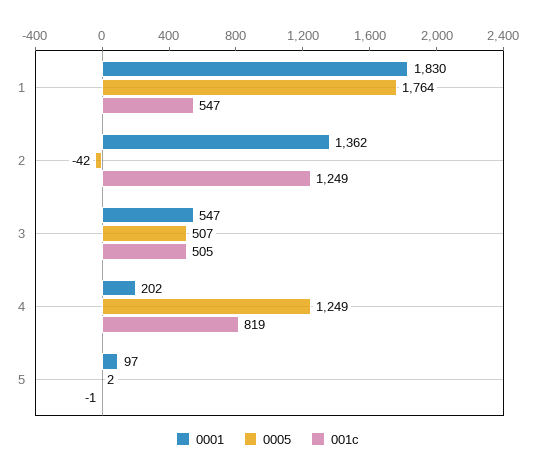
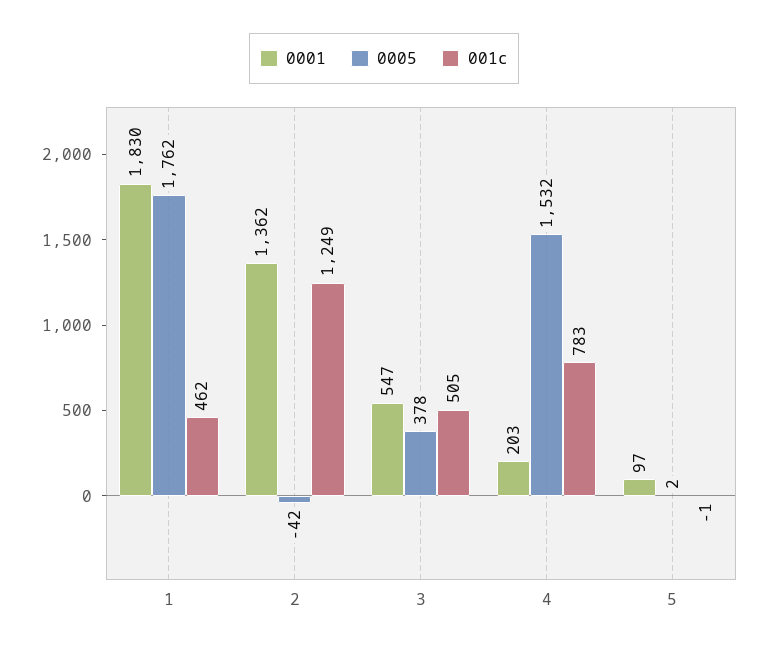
0005, 1: 1764 -> 1762
001c, 1: 547 -> 462
0005, 3: 507 -> 378
0001, 4: 202 -> 203
0005, 4: 1249 -> 1532
001c, 4: 819 -> 783

